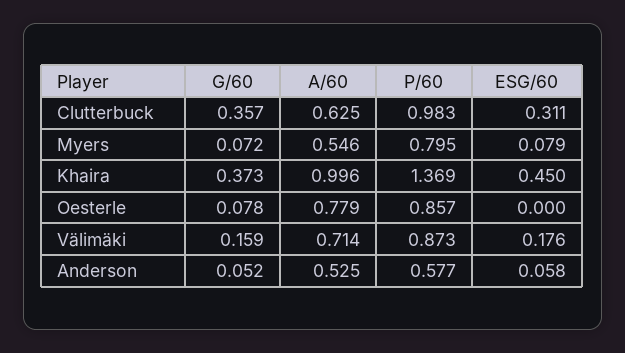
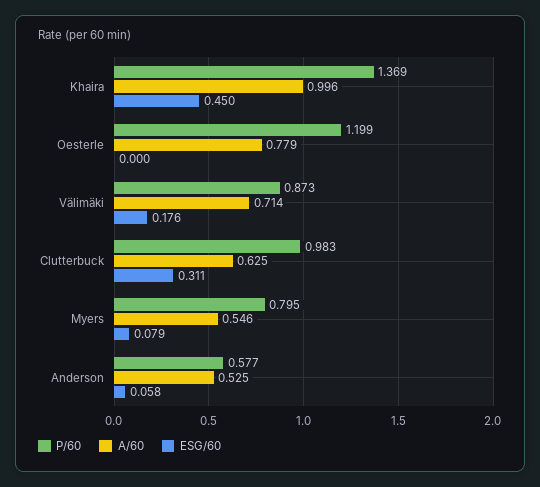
G/60, Clutterbuck: 0.357 -> none
G/60, Myers: 0.072 -> none
G/60, Khaira: 0.373 -> none
G/60, Oesterle: 0.078 -> none
P/60, Oesterle: 0.857 -> 1.199
G/60, Välimäki: 0.159 -> none
G/60, Anderson: 0.052 -> none

